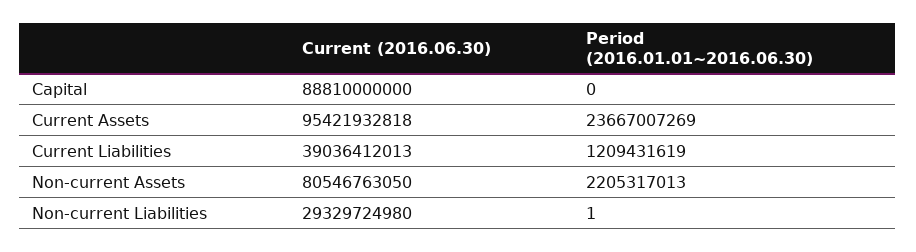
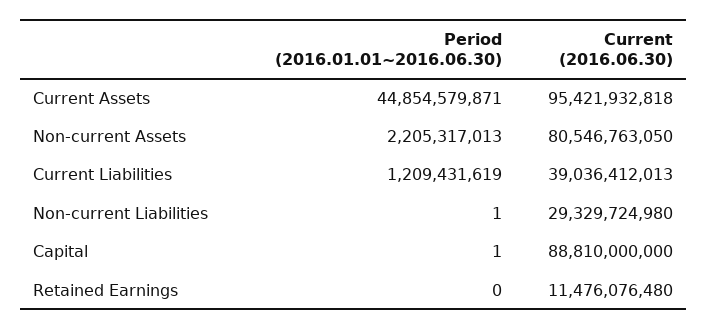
Period (2016.01.01~2016.06.30), Capital: 0 -> 1
Period (2016.01.01~2016.06.30), Current Assets: 23667007269 -> 44854579871
Period (2016.01.01~2016.06.30), Retained Earnings: none -> 0
Current (2016.06.30), Retained Earnings: none -> 11476076480

